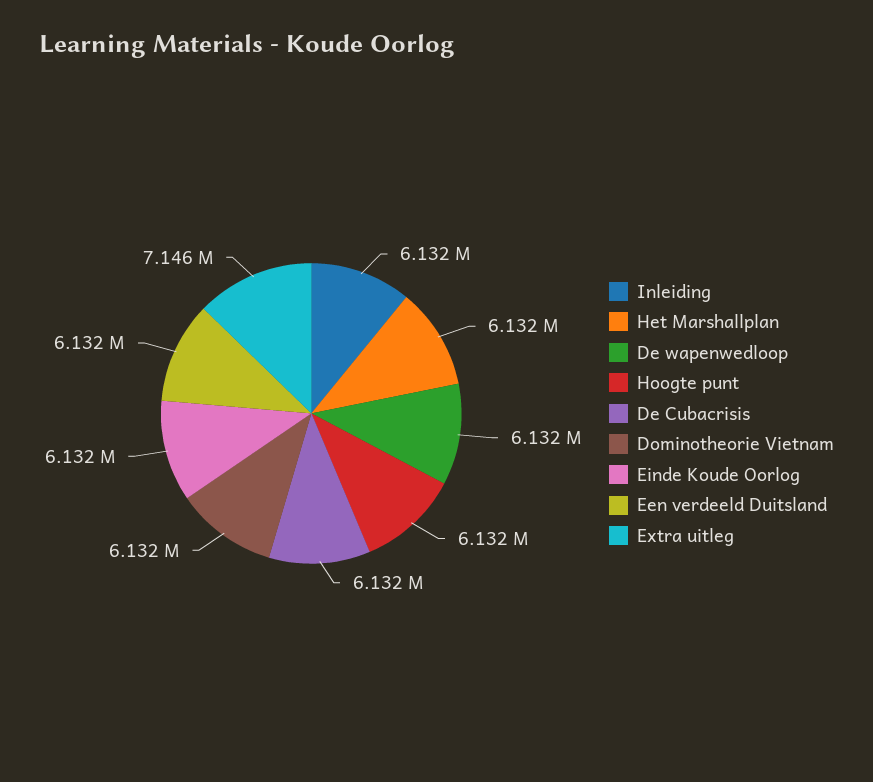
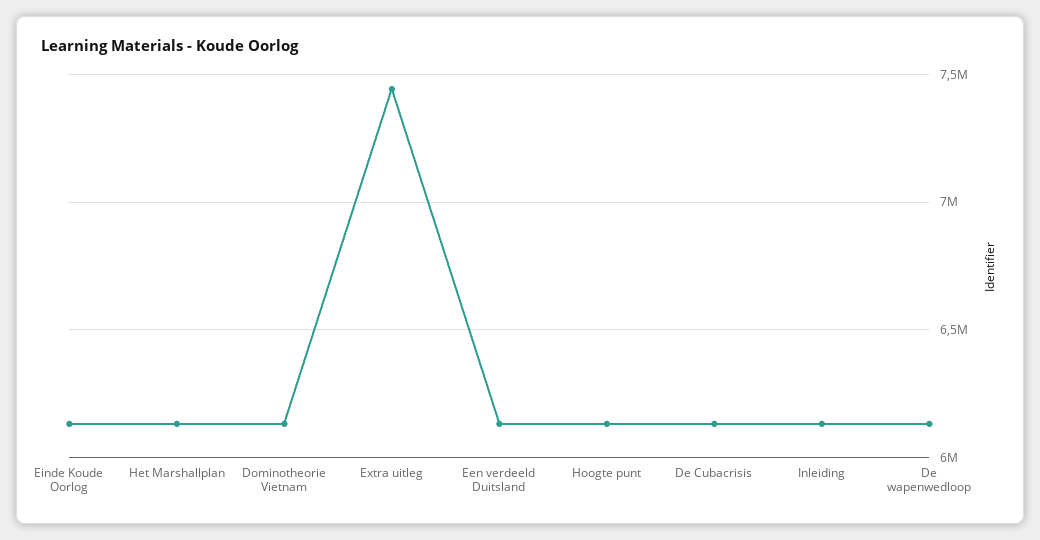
Extra uitleg: 7146000 -> 7450000

